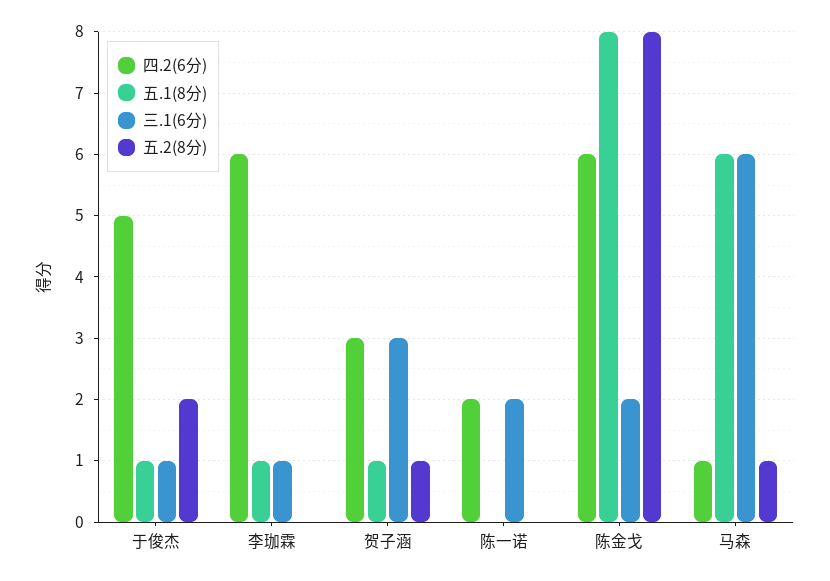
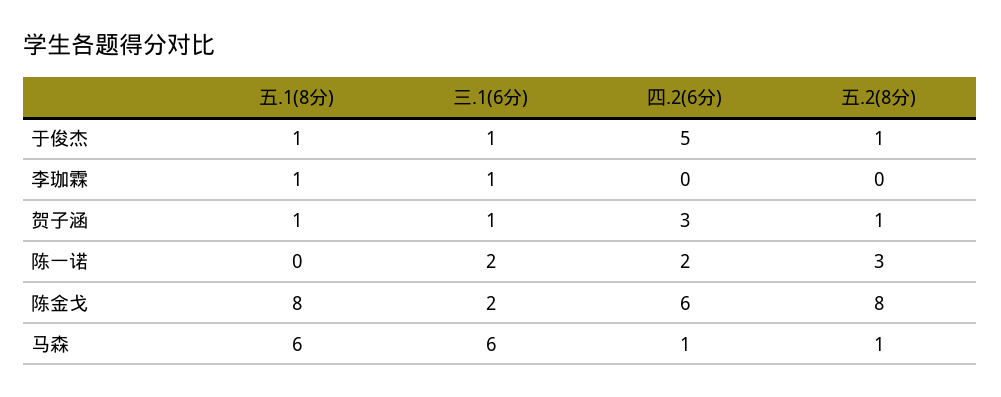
五.2(8分), 于俊杰: 2 -> 1
四.2(6分), 李珈霖: 6 -> 0
三.1(6分), 贺子涵: 3 -> 1
五.2(8分), 陈一诺: 0 -> 3

